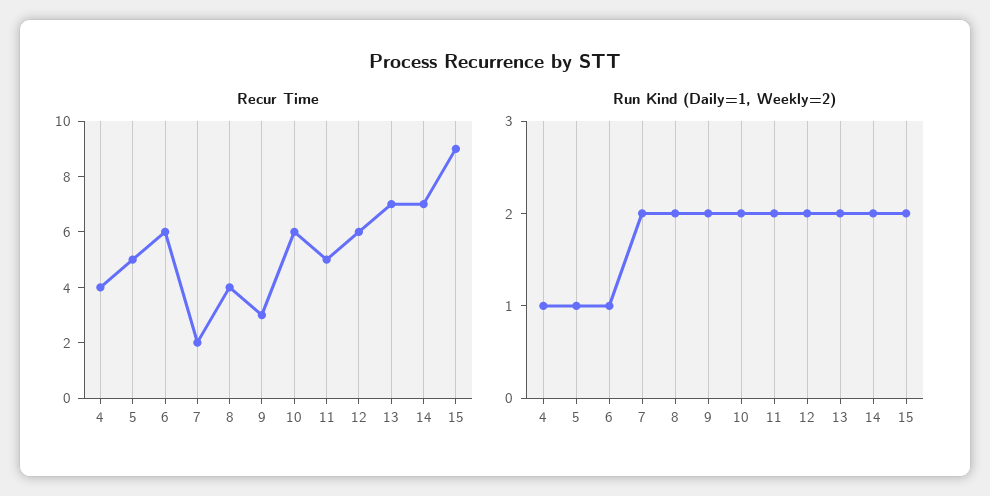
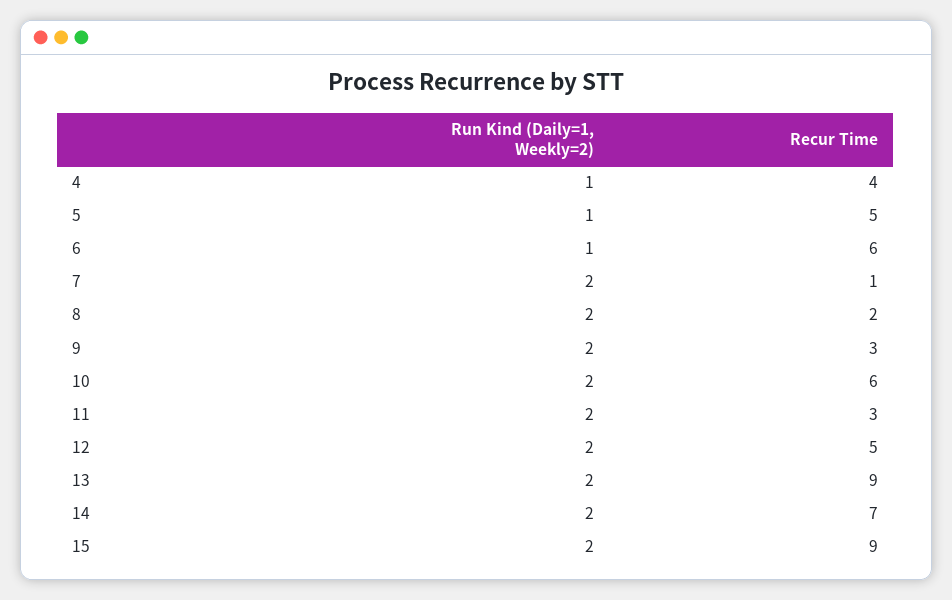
Recur Time, 7: 2 -> 1
Recur Time, 8: 4 -> 2
Recur Time, 11: 5 -> 3
Recur Time, 12: 6 -> 5
Recur Time, 13: 7 -> 9

